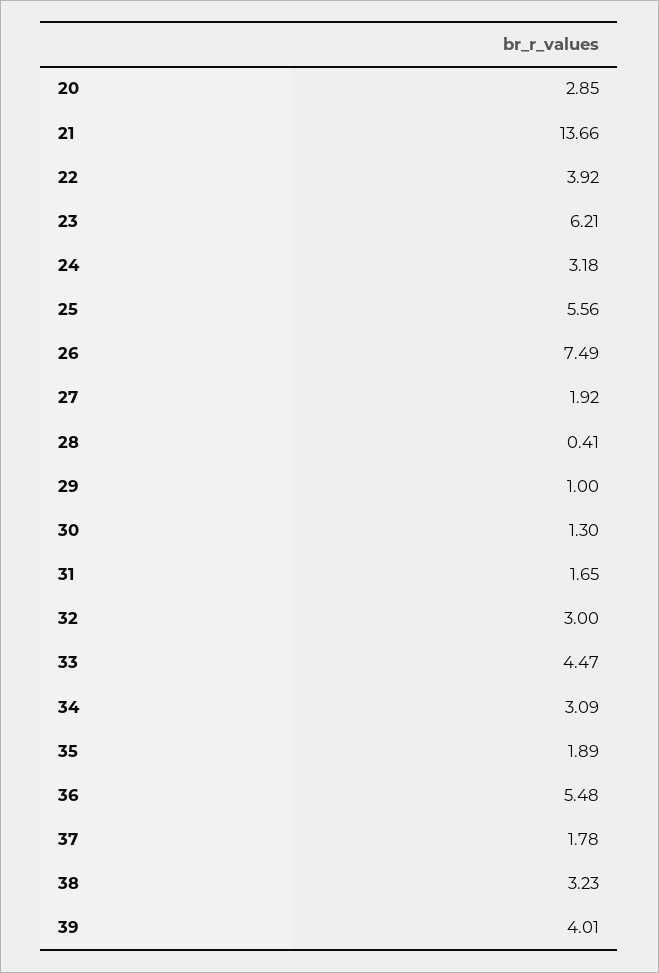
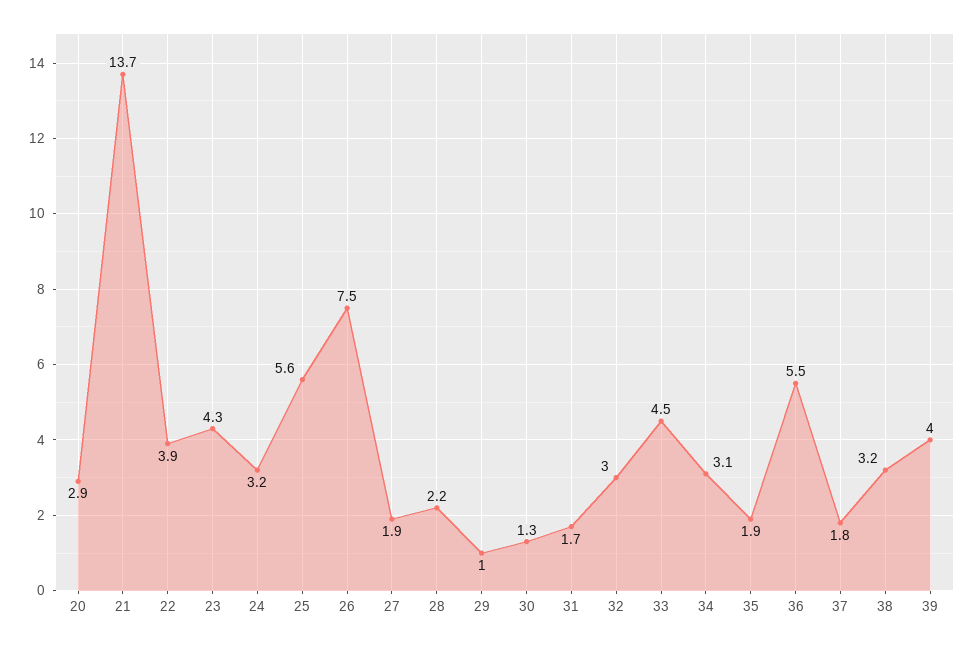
23: 6.21 -> 4.3
28: 0.41 -> 2.2

